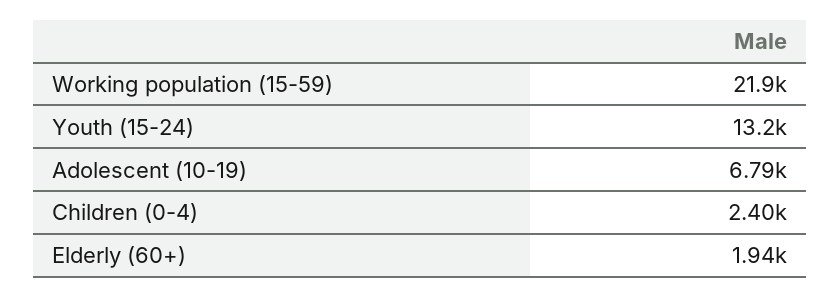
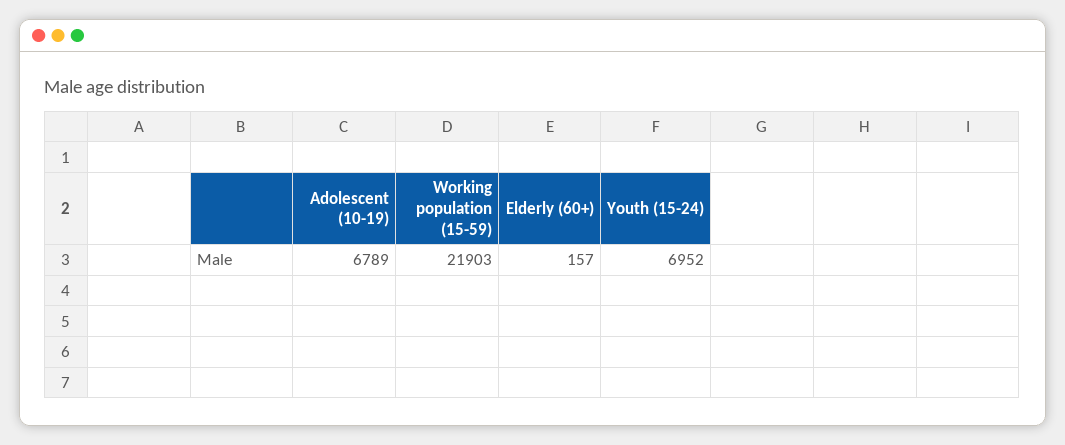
Youth (15-24): 13200 -> 6952
Children (0-4): 2400 -> none
Elderly (60+): 1940 -> 157

